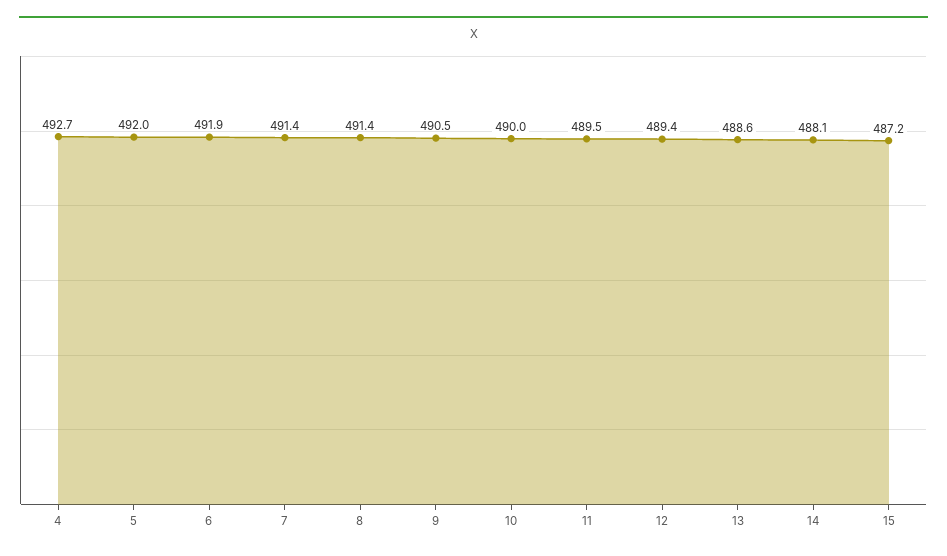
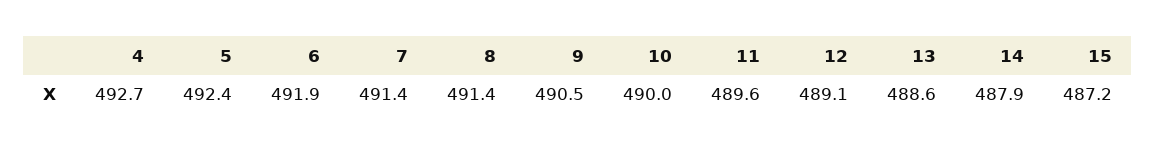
5: 492 -> 492.4
11: 489.5 -> 489.6
12: 489.4 -> 489.1
14: 488.1 -> 487.9

